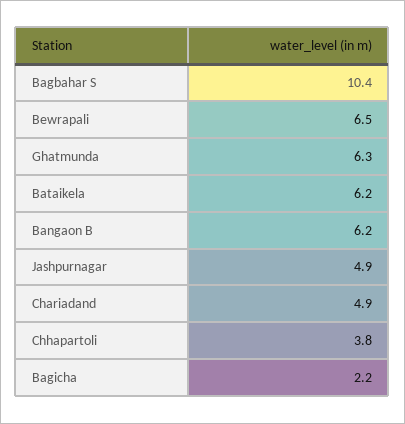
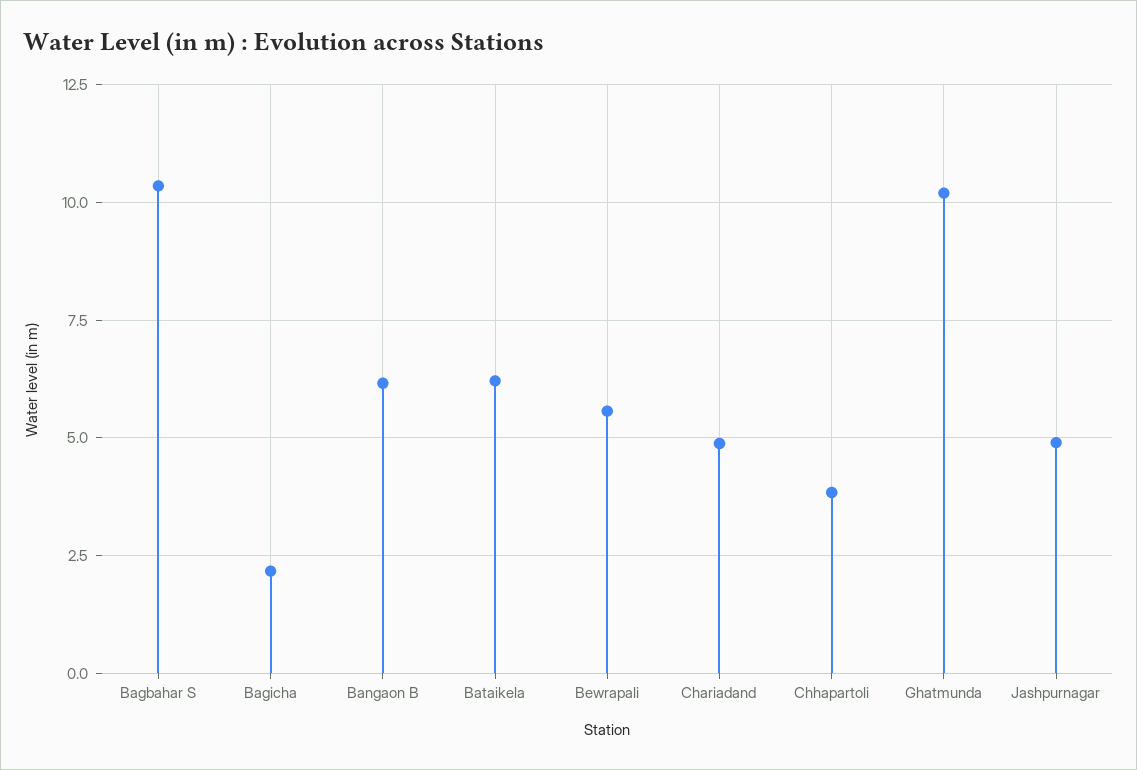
Bewrapali: 6.5 -> 5.5
Ghatmunda: 6.3 -> 10.25

